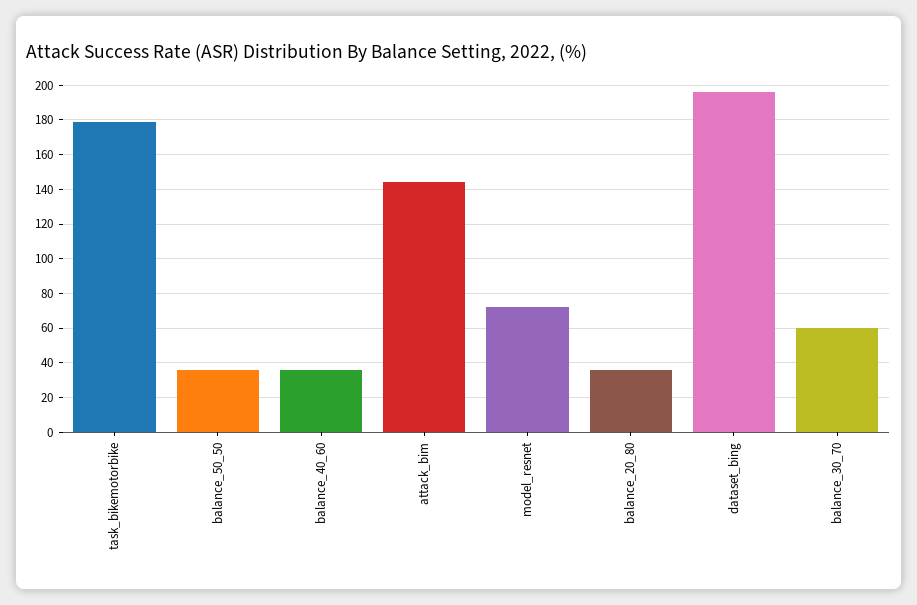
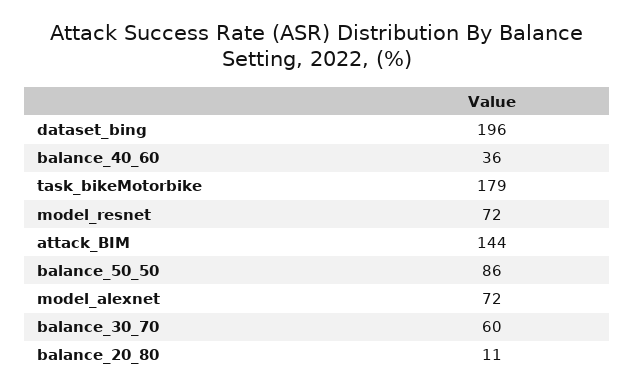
balance_50_50: 35 -> 86
balance_20_80: 35 -> 11
model_alexnet: none -> 72

